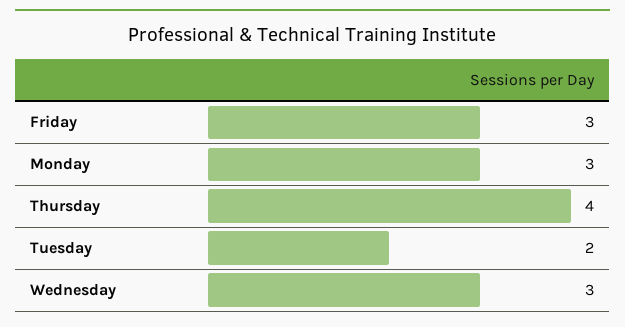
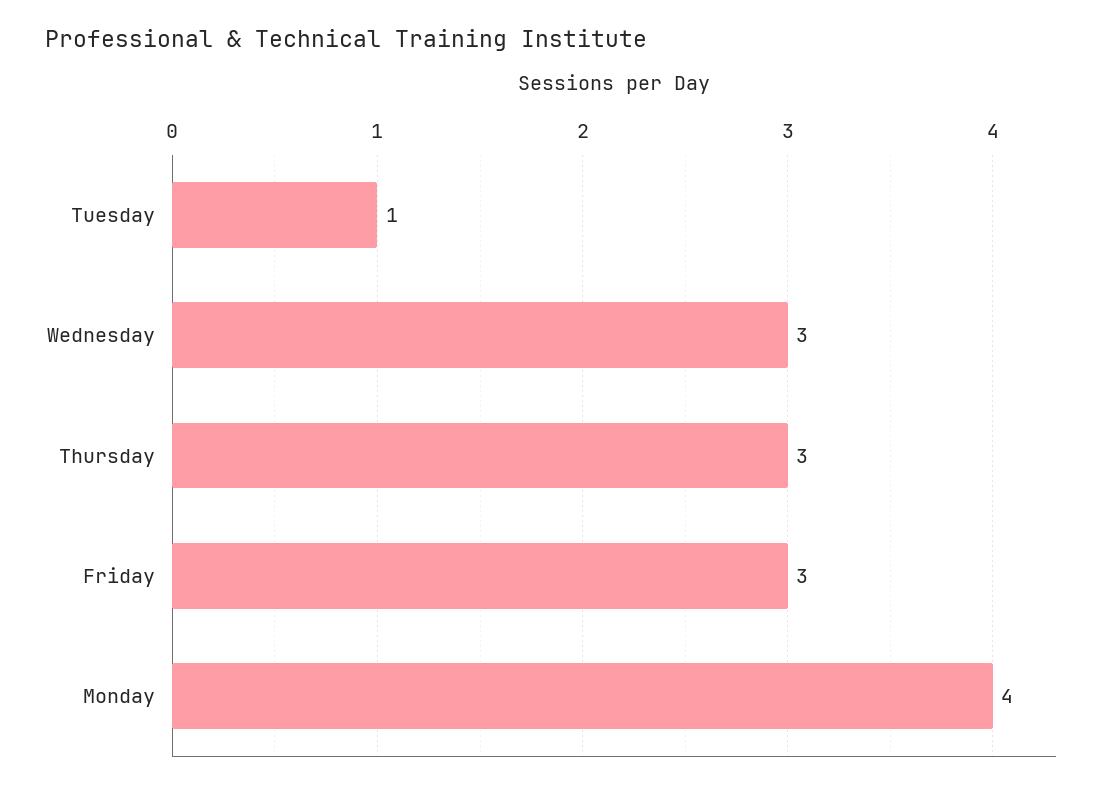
Monday: 3 -> 4
Thursday: 4 -> 3
Tuesday: 2 -> 1

